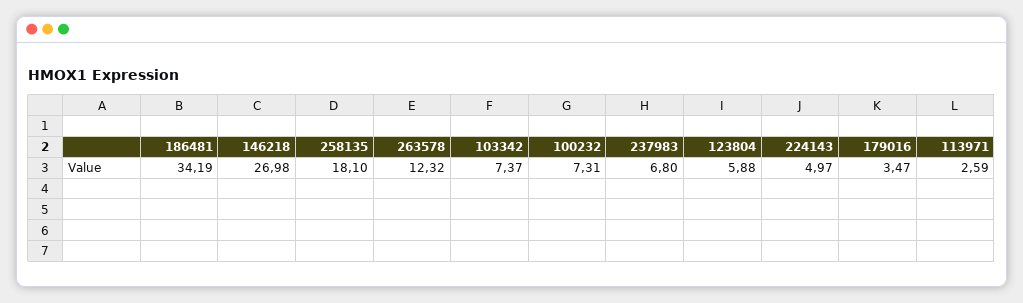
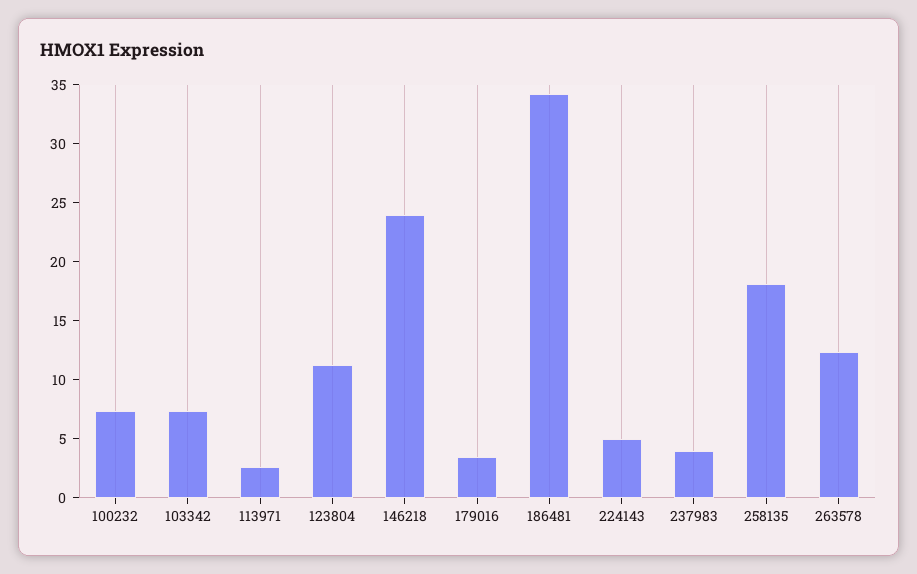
146218: 26.98 -> 24
237983: 6.8 -> 4
123804: 5.88 -> 11

